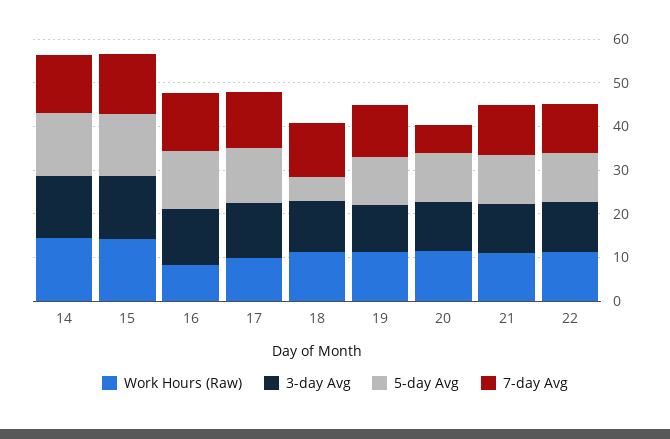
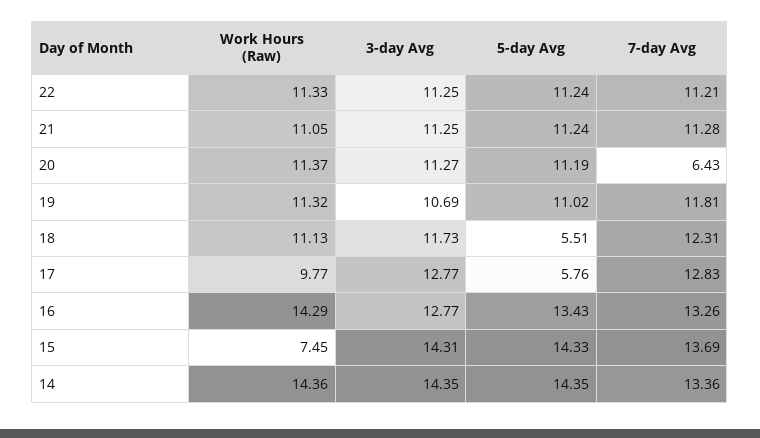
Work Hours (Raw), 15: 14 -> 7.45
Work Hours (Raw), 16: 8 -> 14.29
5-day Avg, 17: 12 -> 5.76

